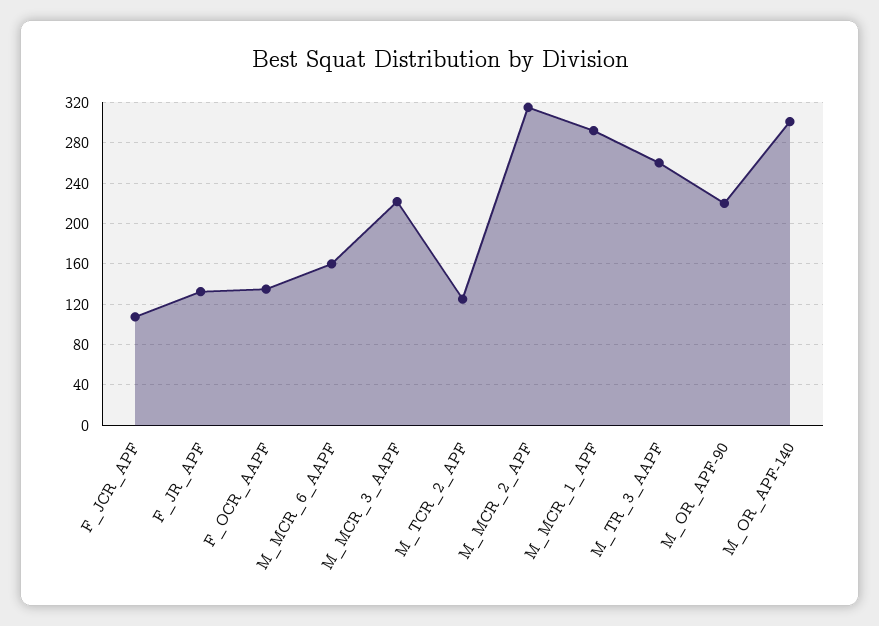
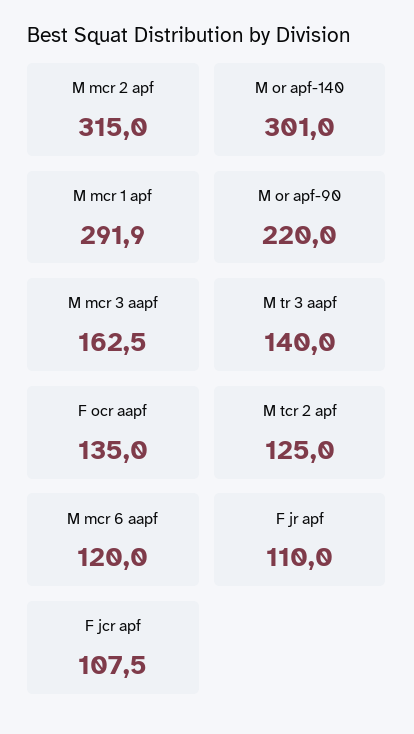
F_JR_APF: 130 -> 110
M_MCR_6_AAPF: 160 -> 120
M_MCR_3_AAPF: 220 -> 162.5
M_TR_3_AAPF: 260 -> 140

